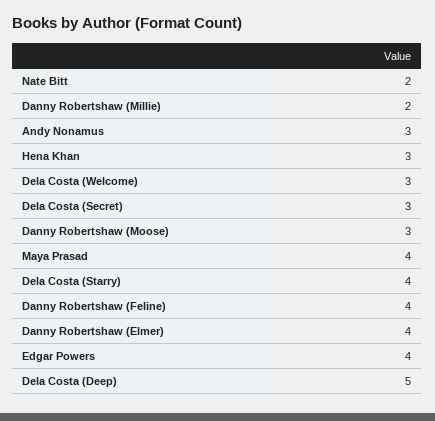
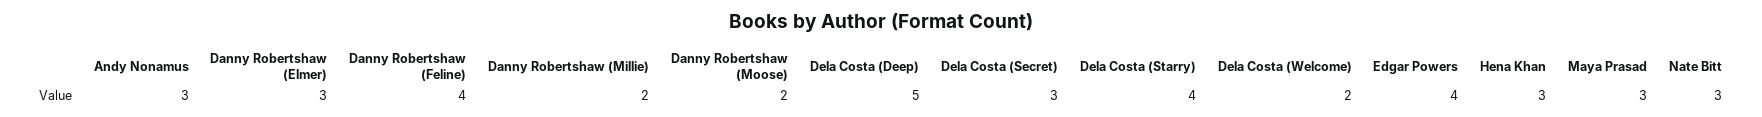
Nate Bitt: 2 -> 3
Dela Costa (Welcome): 3 -> 2
Danny Robertshaw (Moose): 3 -> 2
Maya Prasad: 4 -> 3
Danny Robertshaw (Elmer): 4 -> 3

